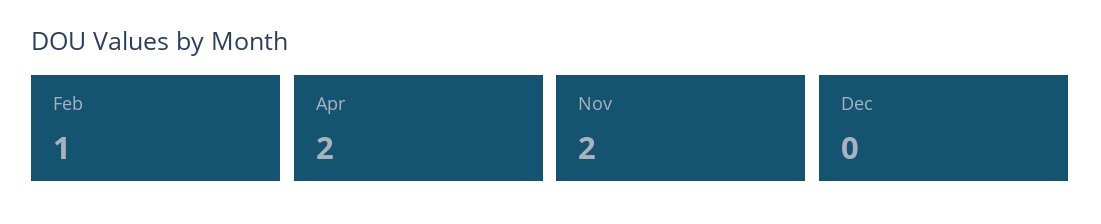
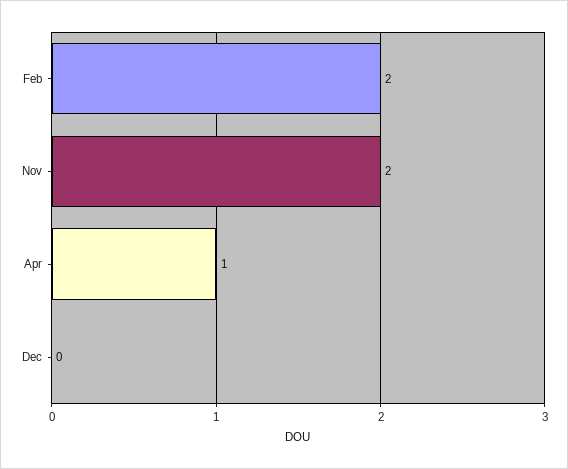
Feb: 1 -> 2
Apr: 2 -> 1

